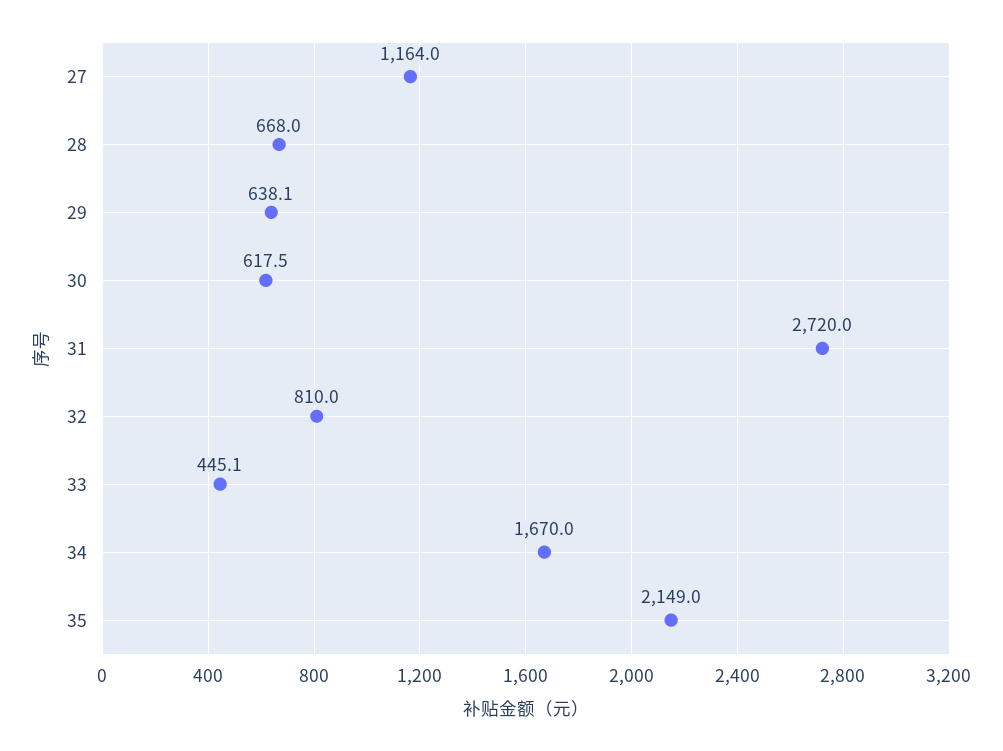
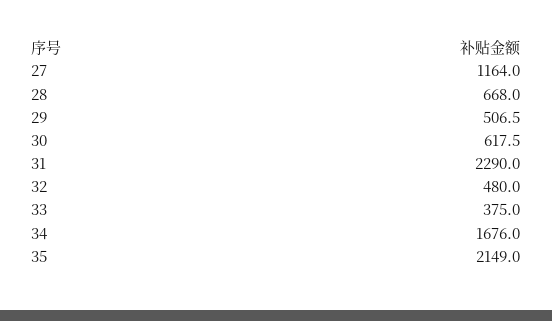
29: 638.1 -> 506.5
31: 2720 -> 2290
32: 810 -> 480
33: 445.1 -> 375
34: 1670 -> 1676

